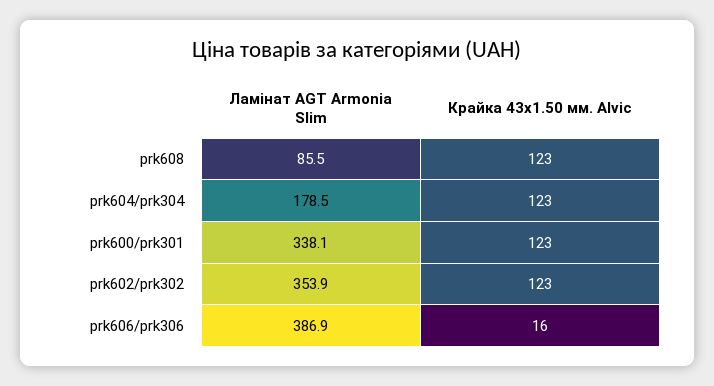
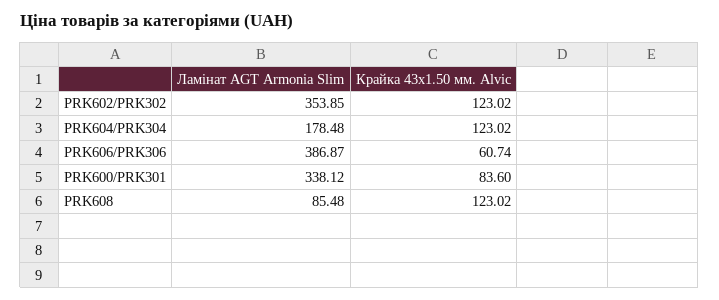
Крайка 43x1.50 мм. Alvic, prk600/prk301: 123 -> 83.6
Крайка 43x1.50 мм. Alvic, prk606/prk306: 16 -> 60.74

